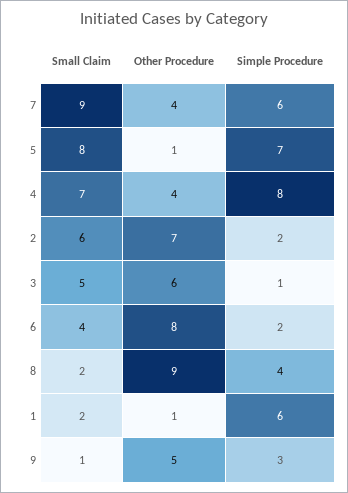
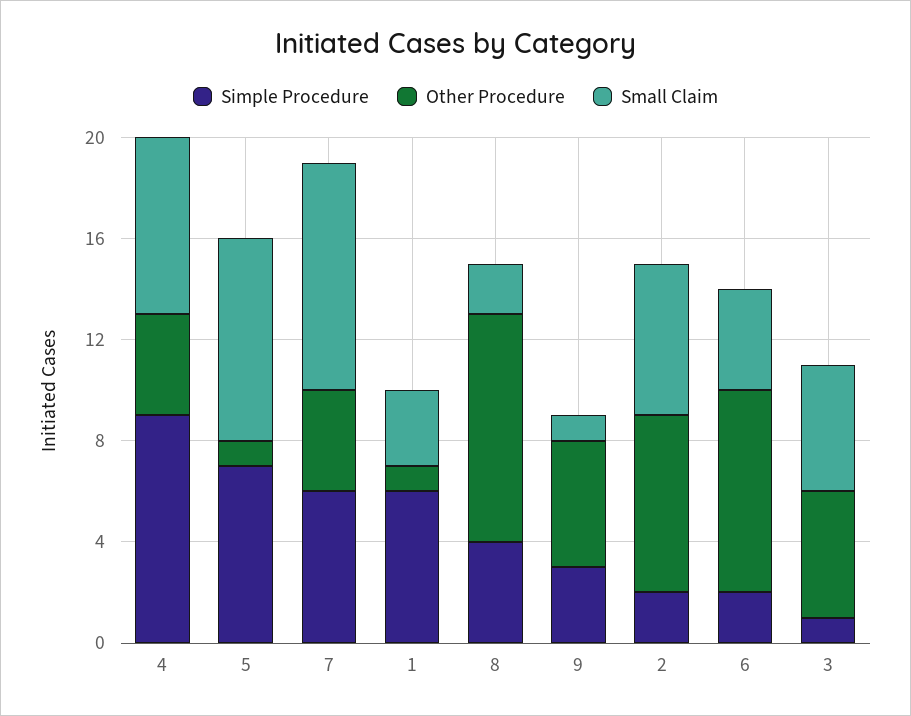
Simple Procedure, 4: 8 -> 9
Other Procedure, 3: 6 -> 5
Small Claim, 1: 2 -> 3

